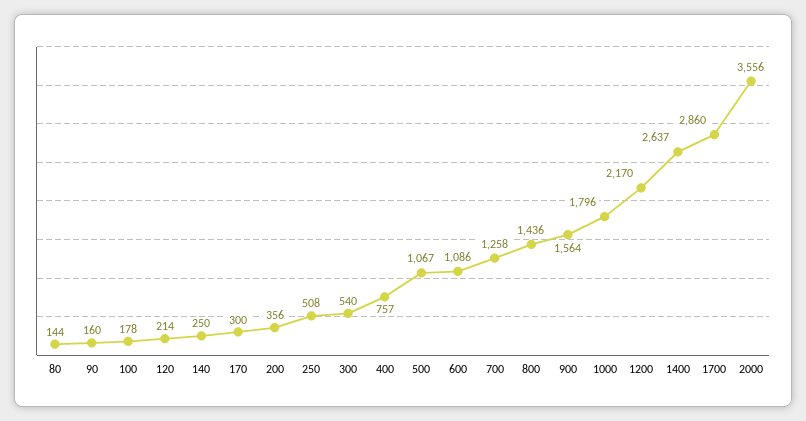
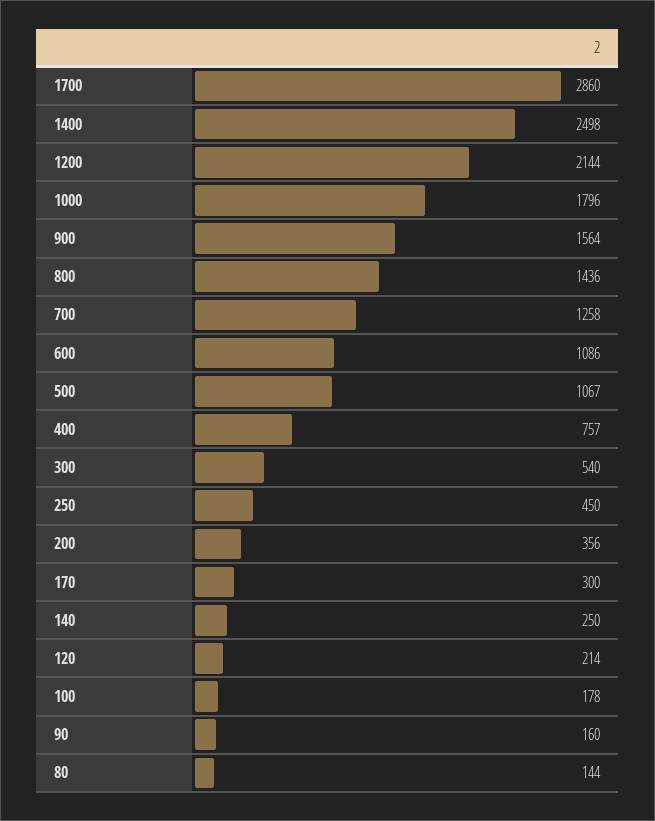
250: 508 -> 450
1200: 2170 -> 2144
1400: 2637 -> 2498
2000: 3556 -> none

